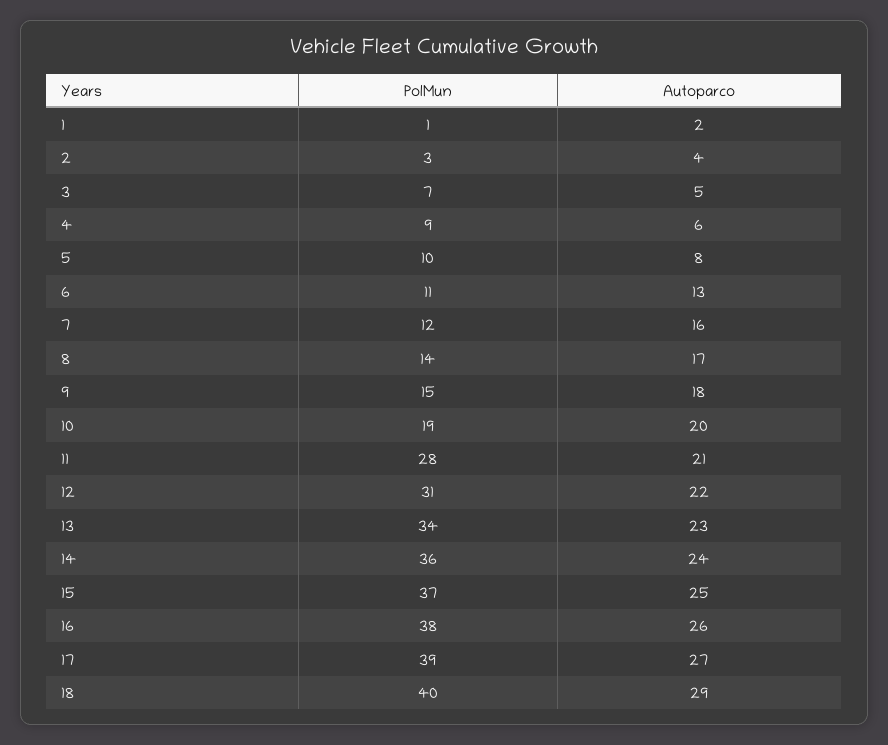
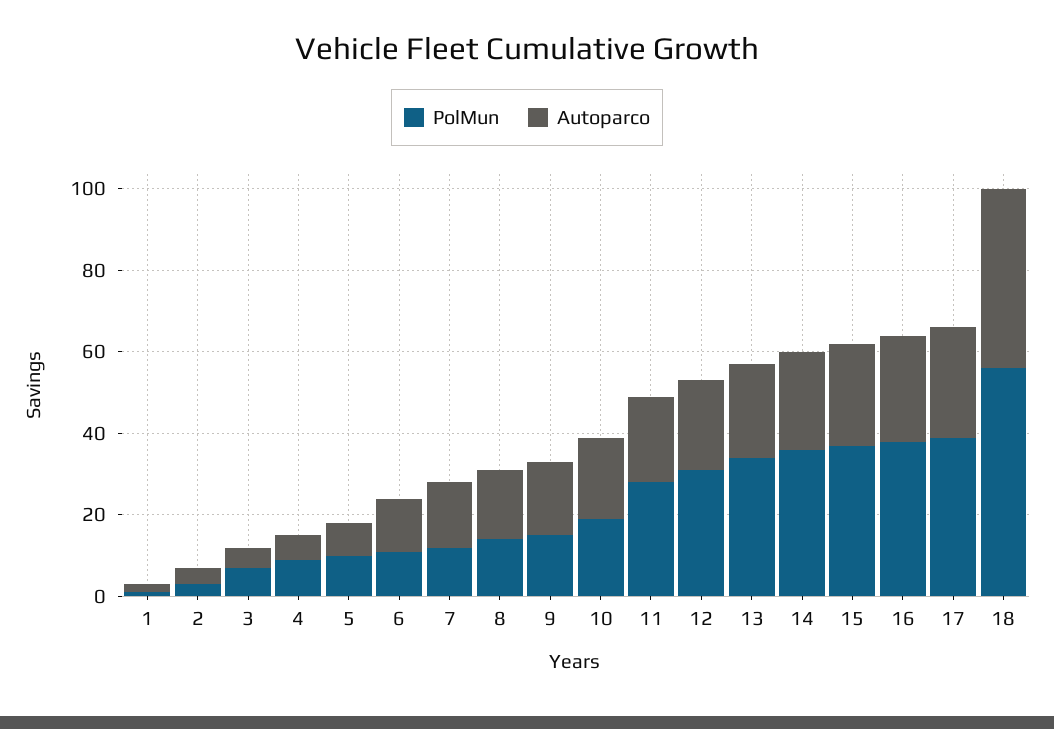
PolMun, 18: 40 -> 55
Autoparco, 18: 29 -> 45

